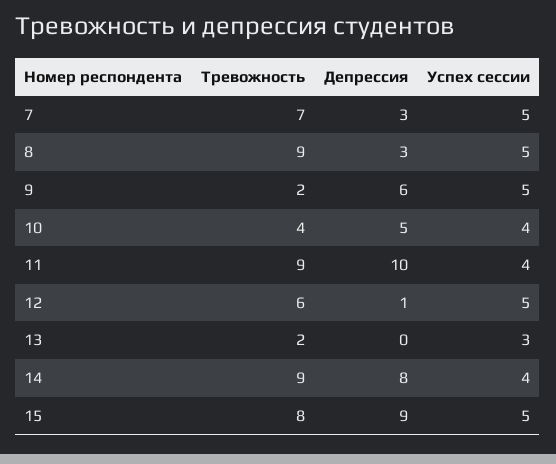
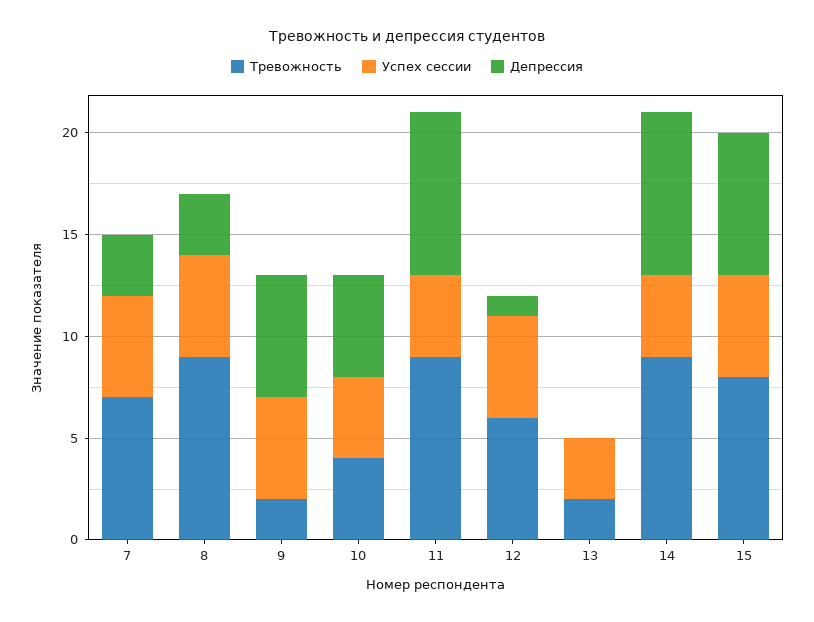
Депрессия, 11: 10 -> 8
Депрессия, 15: 9 -> 7

